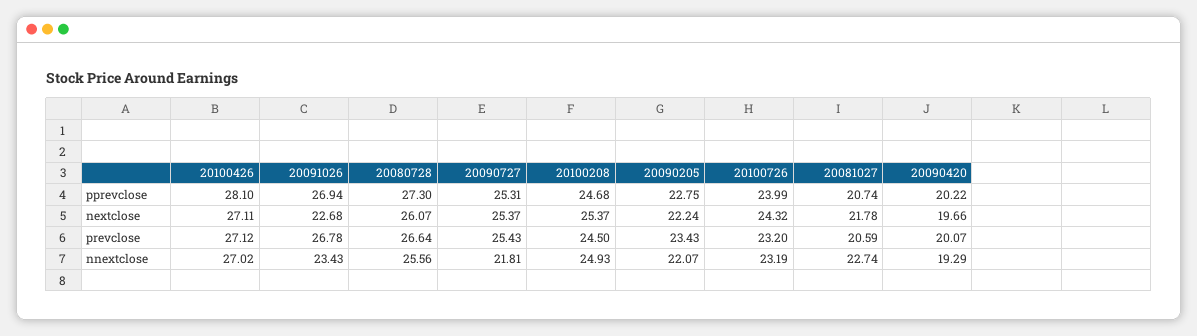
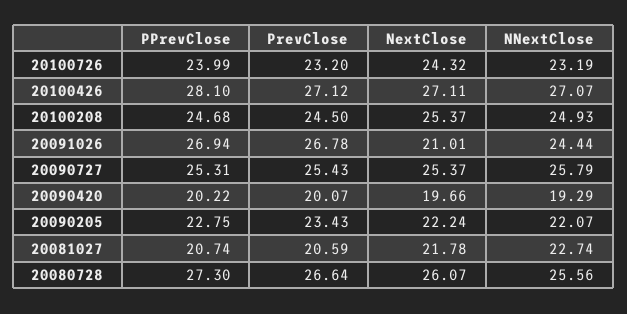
20091026, nextclose: 22.68 -> 21.01
20100426, nnextclose: 27.02 -> 27.07
20091026, nnextclose: 23.43 -> 24.44
20090727, nnextclose: 21.81 -> 25.79

